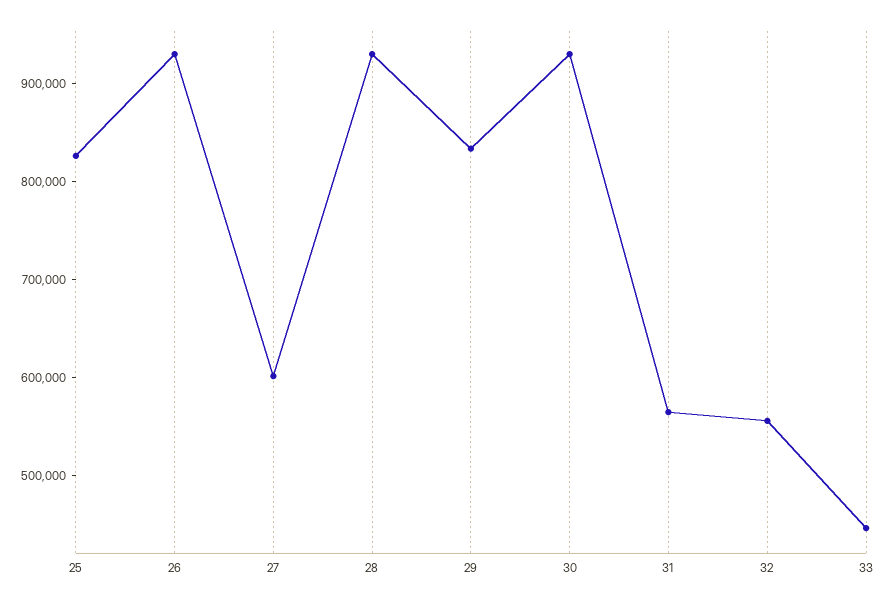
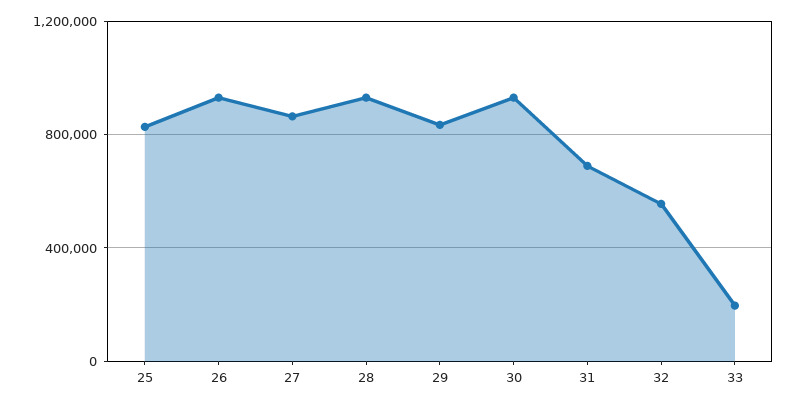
27: 600000 -> 850000
31: 560000 -> 700000
33: 440000 -> 200000

